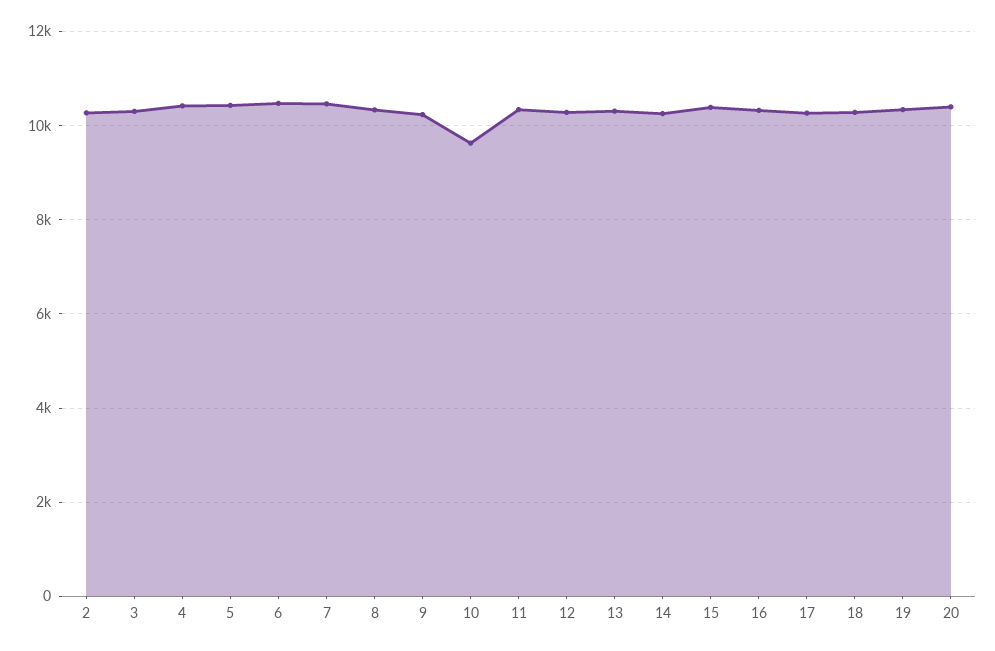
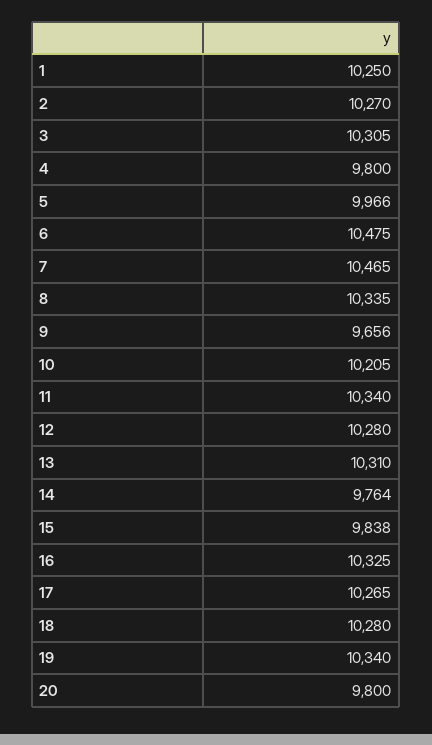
4: 10400 -> 9800
5: 10400 -> 9966
9: 10200 -> 9656
10: 9600 -> 10205
14: 10200 -> 9764
15: 10400 -> 9838
20: 10400 -> 9800
1: none -> 10250

